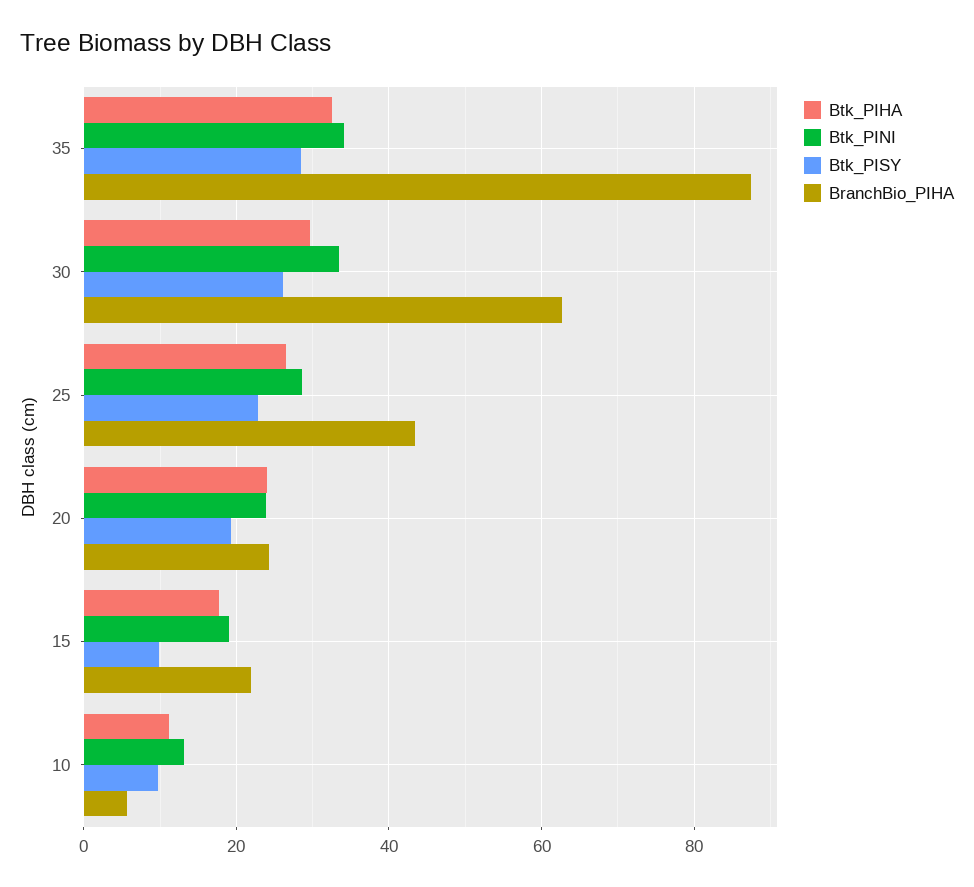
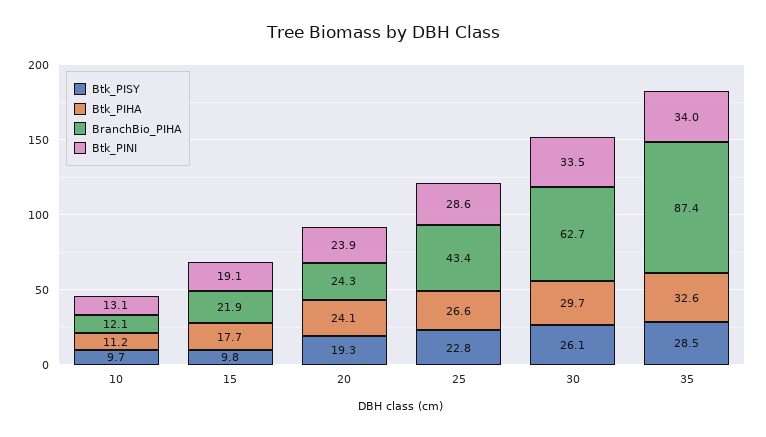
BranchBio_PIHA, 10: 6 -> 12.1

